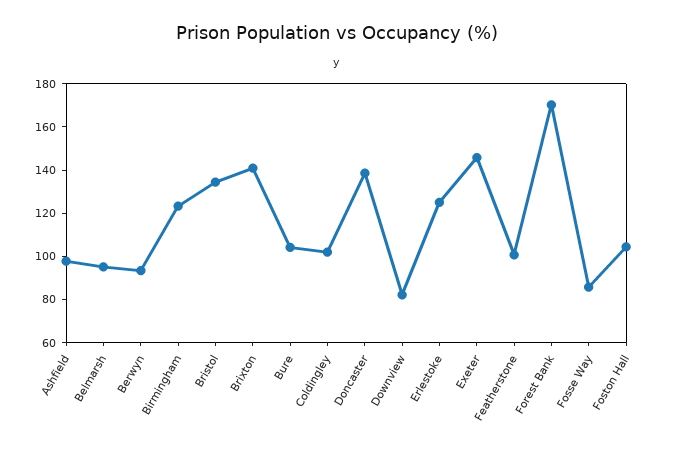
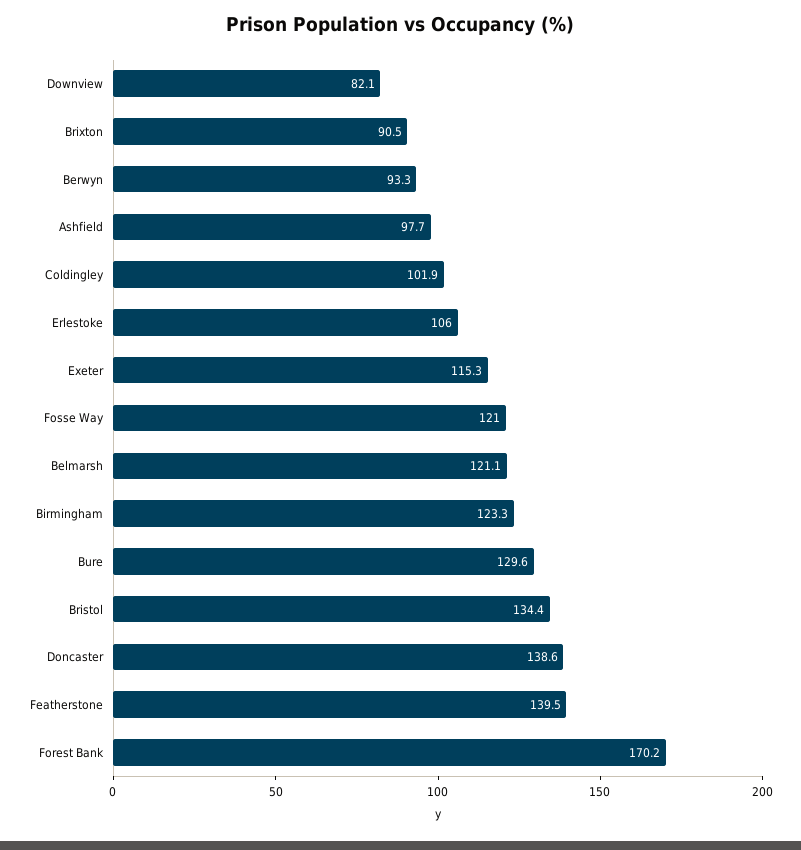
Belmarsh: 95 -> 121.1
Brixton: 140 -> 90.5
Bure: 105 -> 129.6
Erlestoke: 125 -> 106
Exeter: 145 -> 115.3
Featherstone: 100 -> 139.5
Fosse Way: 85 -> 121
Foston Hall: 105 -> none

